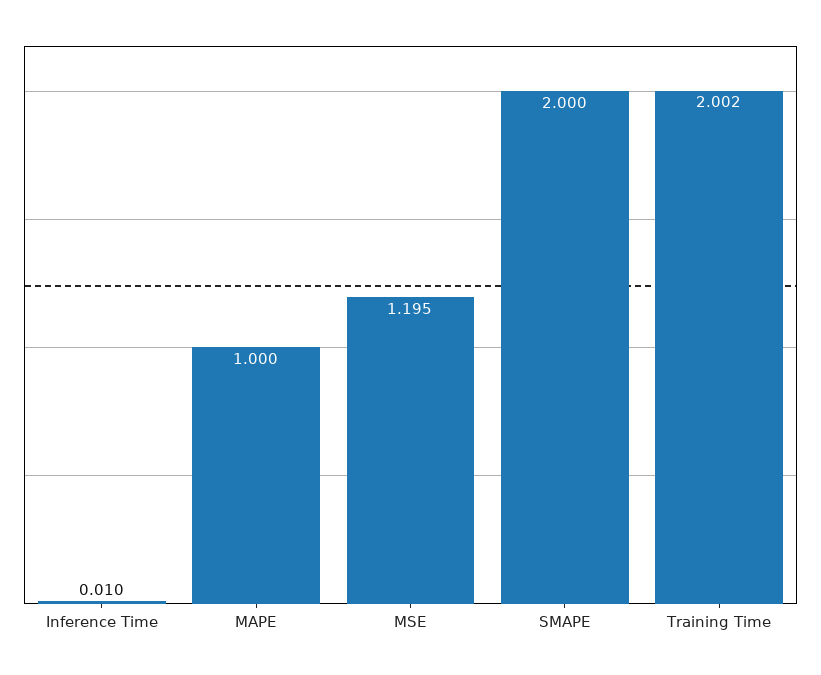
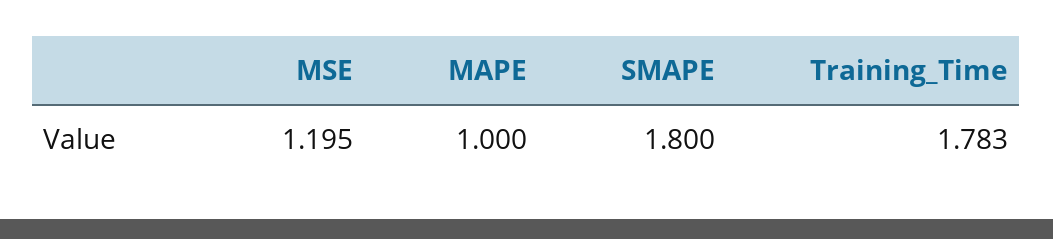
Inference Time: 0.01 -> none
SMAPE: 2 -> 1.8
Training Time: 2.002 -> 1.783

